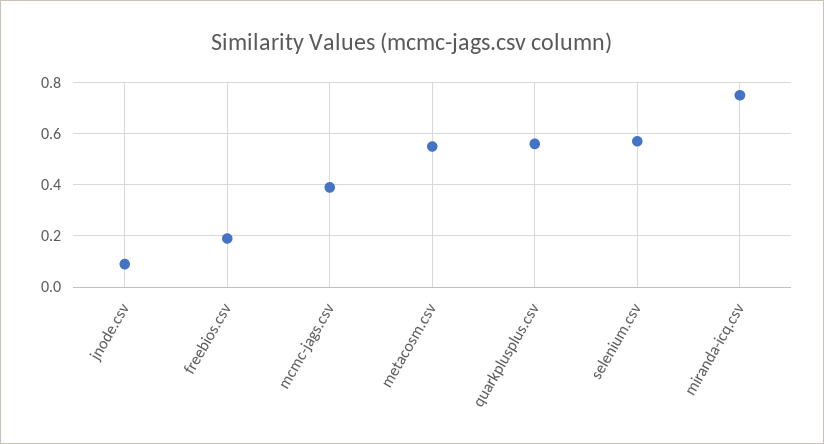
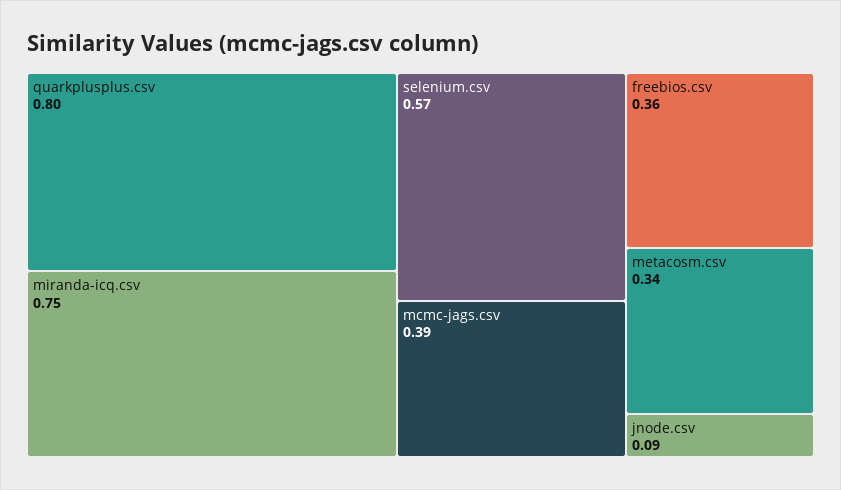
freebios.csv: 0.2 -> 0.36
metacosm.csv: 0.55 -> 0.34
quarkplusplus.csv: 0.55 -> 0.8

